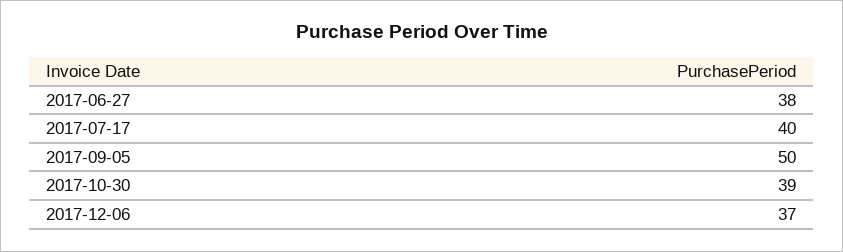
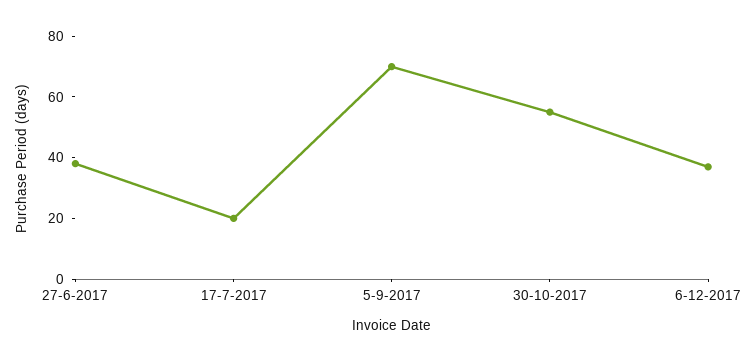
2017-07-17: 40 -> 20
2017-09-05: 50 -> 70
2017-10-30: 39 -> 55

